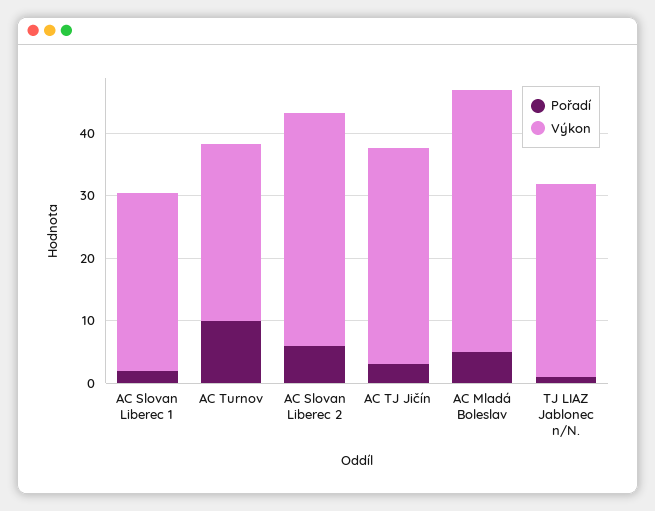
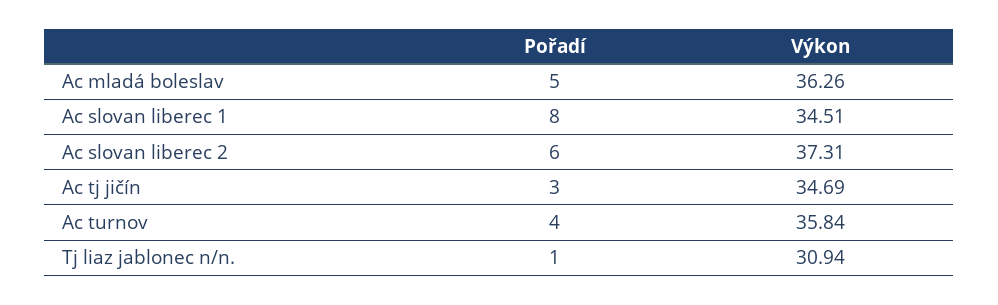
Pořadí, AC Slovan Liberec 1: 2 -> 8
Výkon, AC Slovan Liberec 1: 28 -> 34.51
Pořadí, AC Turnov: 10 -> 4
Výkon, AC Turnov: 28 -> 35.84
Výkon, AC Mladá Boleslav: 42 -> 36.26

